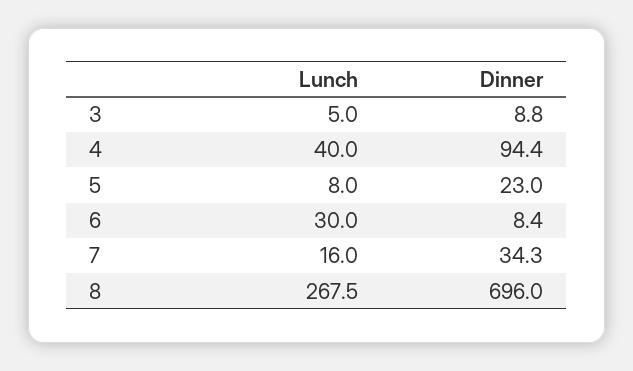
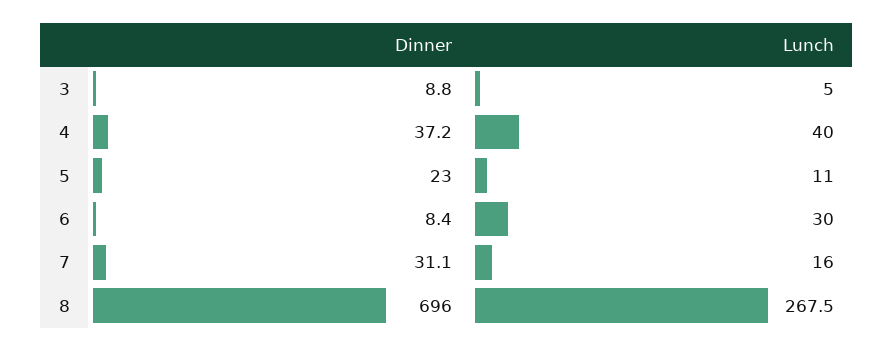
Dinner, 4: 94.4 -> 37.2
Lunch, 5: 8 -> 11
Dinner, 7: 34.3 -> 31.1

